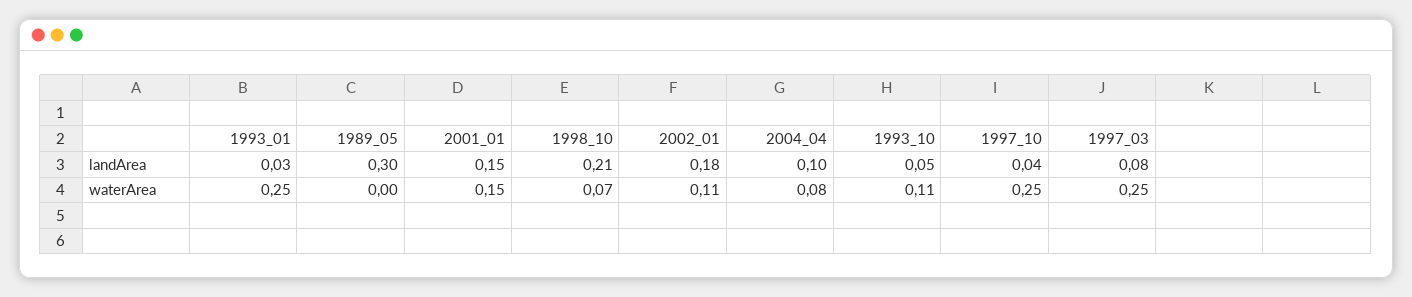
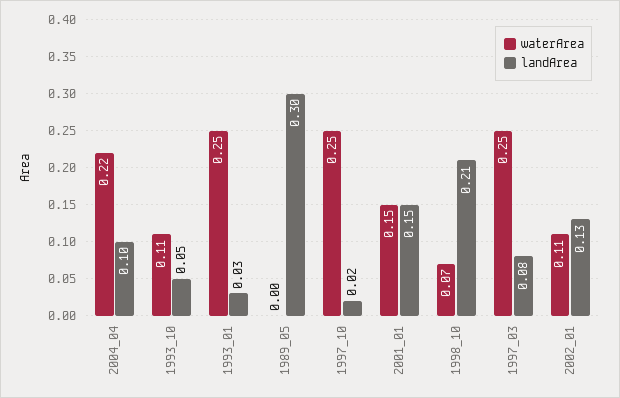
landArea, 2002_01: 0.18 -> 0.13
landArea, 1997_10: 0.04 -> 0.02
waterArea, 2004_04: 0.08 -> 0.22

